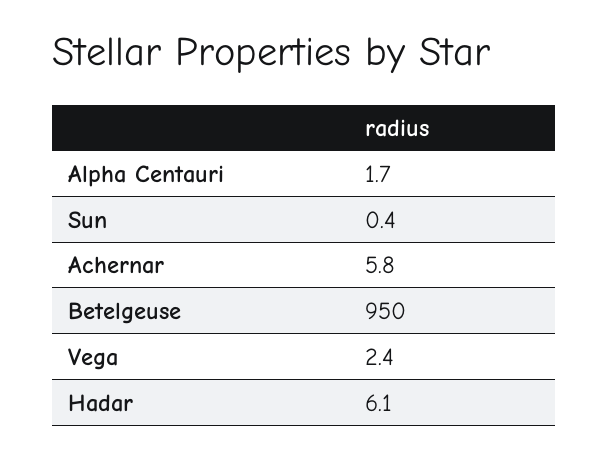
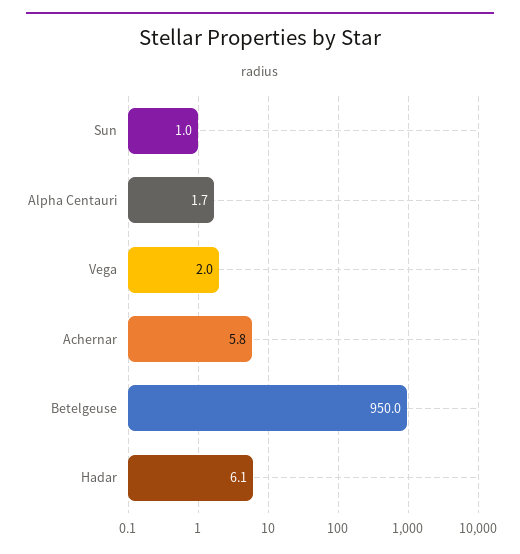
Sun: 0.4 -> 1
Vega: 2.4 -> 2

